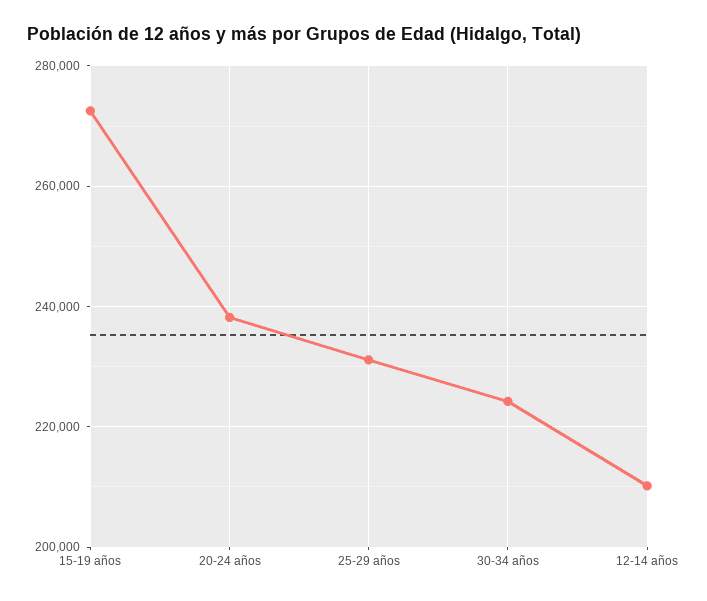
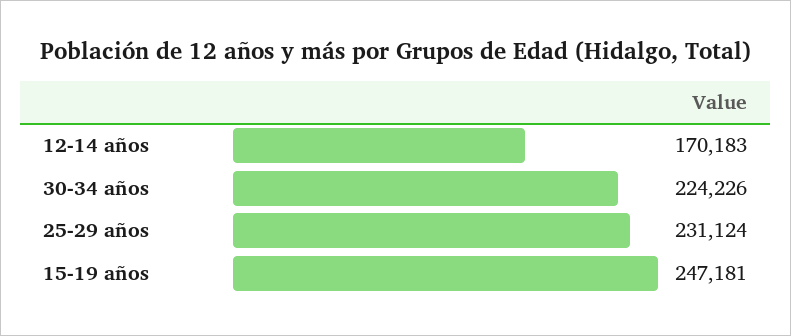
15-19 años: 272000 -> 247181
20-24 años: 238000 -> none
12-14 años: 210000 -> 170183

